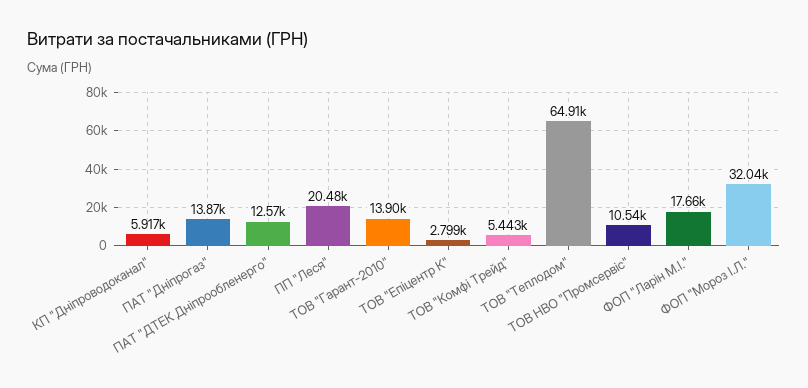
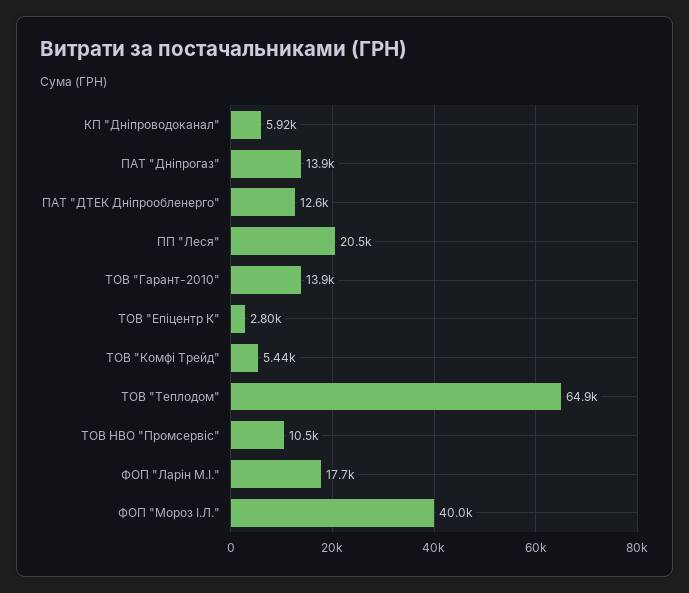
ФОП "Мороз І.Л.": 32040 -> 40000

